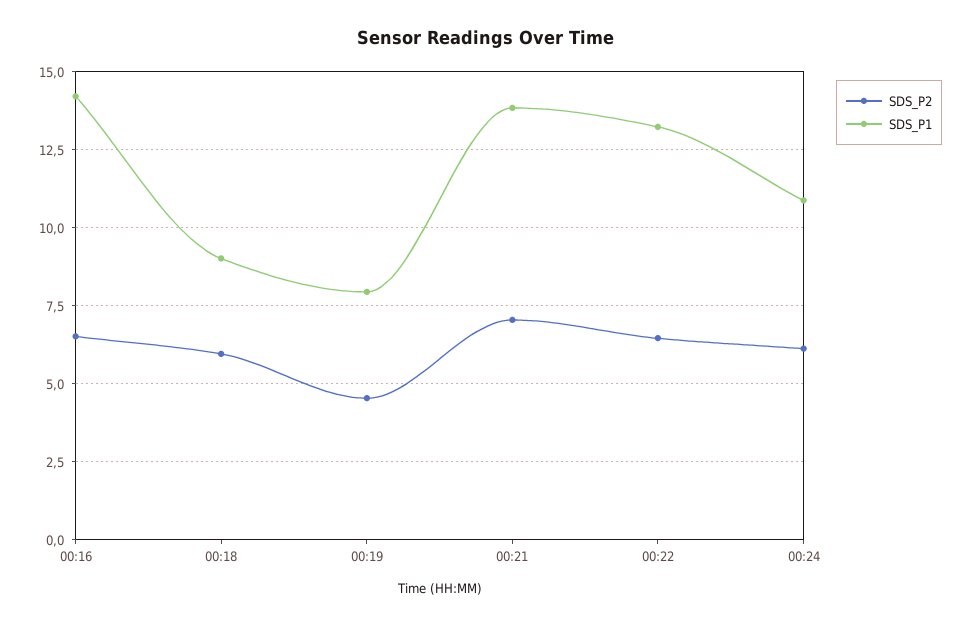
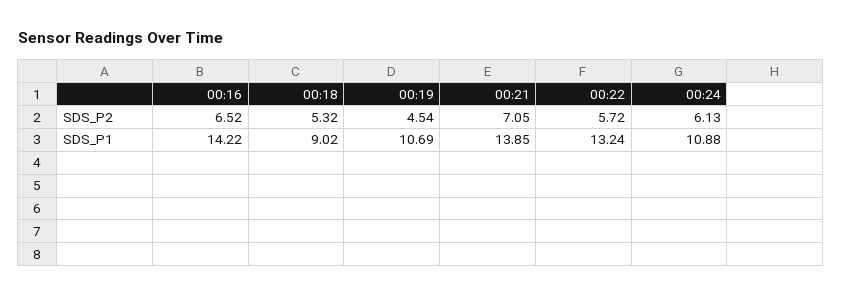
SDS_P2, 00:18: 6 -> 5.32
SDS_P1, 00:19: 8 -> 10.69
SDS_P2, 00:22: 6.5 -> 5.72

